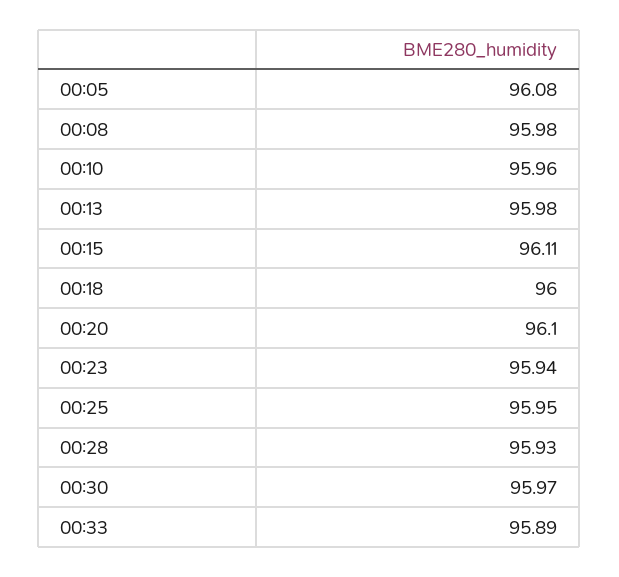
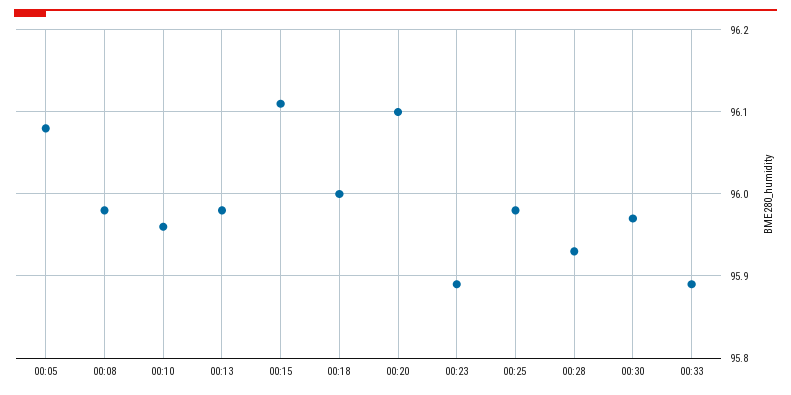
00:23: 95.94 -> 95.89
00:25: 95.95 -> 95.98

